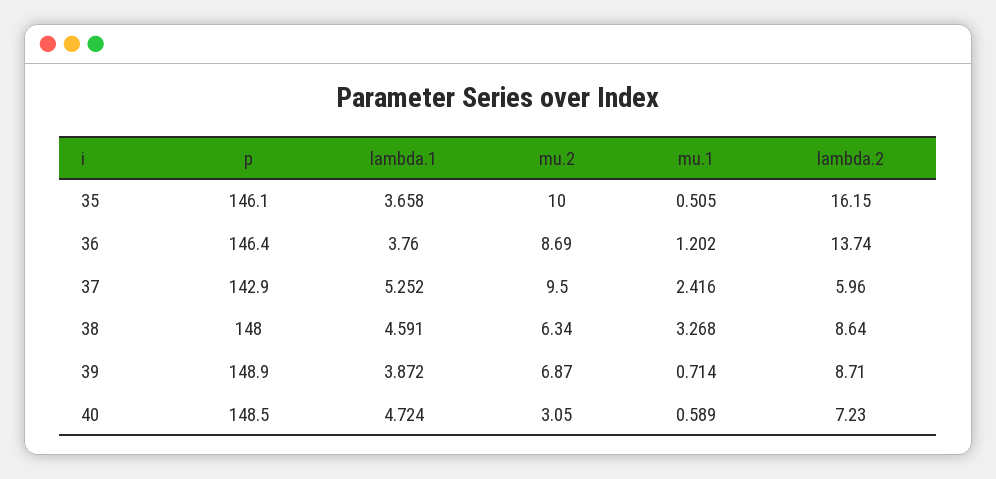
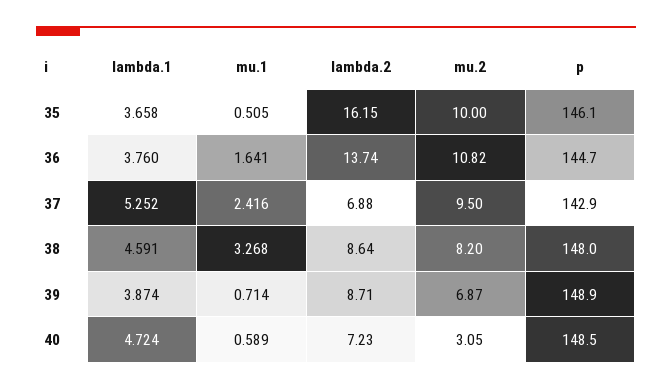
p, 36: 146.4 -> 144.7
mu.2, 36: 8.69 -> 10.82
mu.1, 36: 1.202 -> 1.641
lambda.2, 37: 5.96 -> 6.88
mu.2, 38: 6.34 -> 8.2
lambda.1, 39: 3.872 -> 3.874

